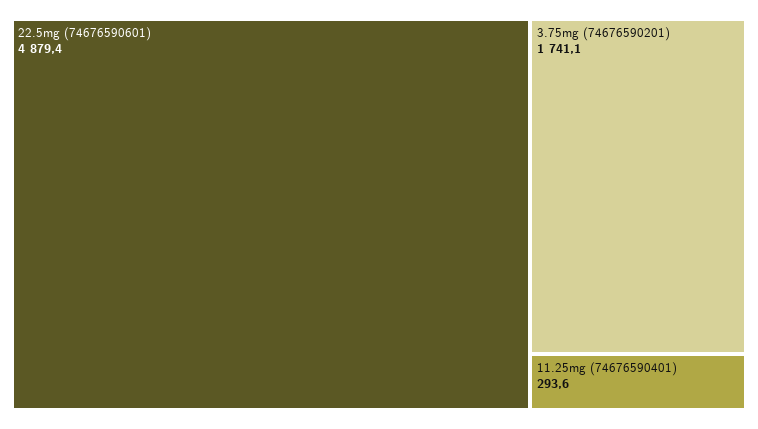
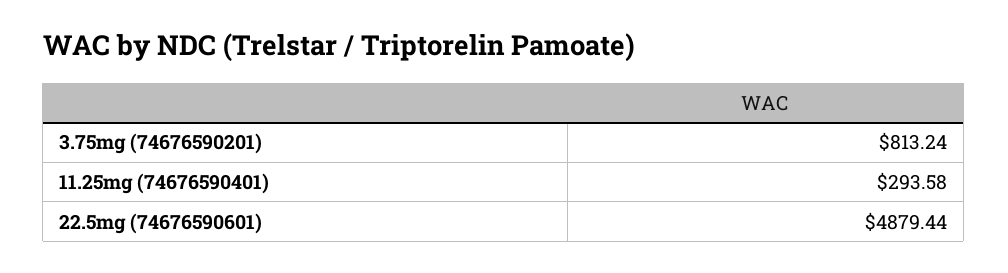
3.75mg (74676590201): 1741.1 -> 813.24

